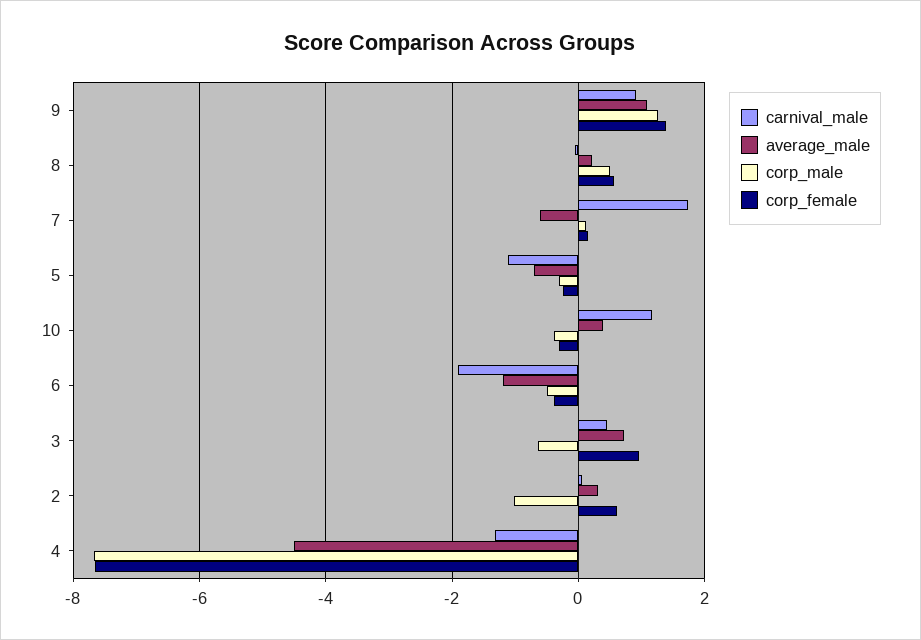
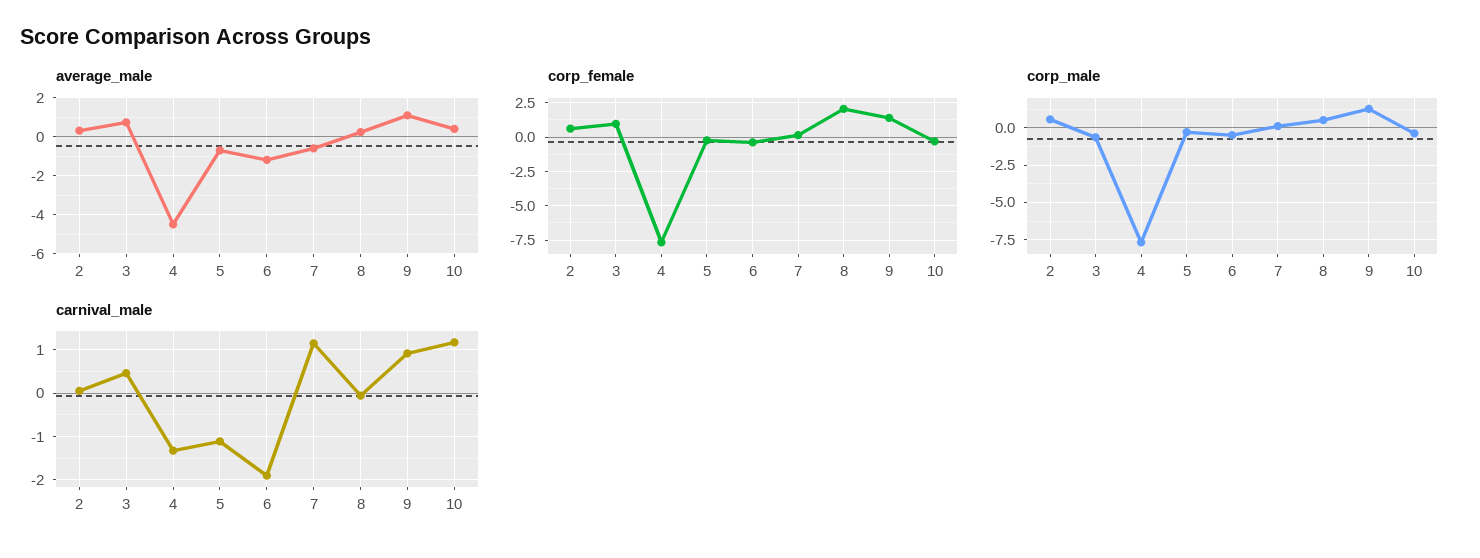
corp_female, 8: 0.6 -> 2
carnival_male, 7: 1.8 -> 1.2
corp_male, 2: -1 -> 0.5

